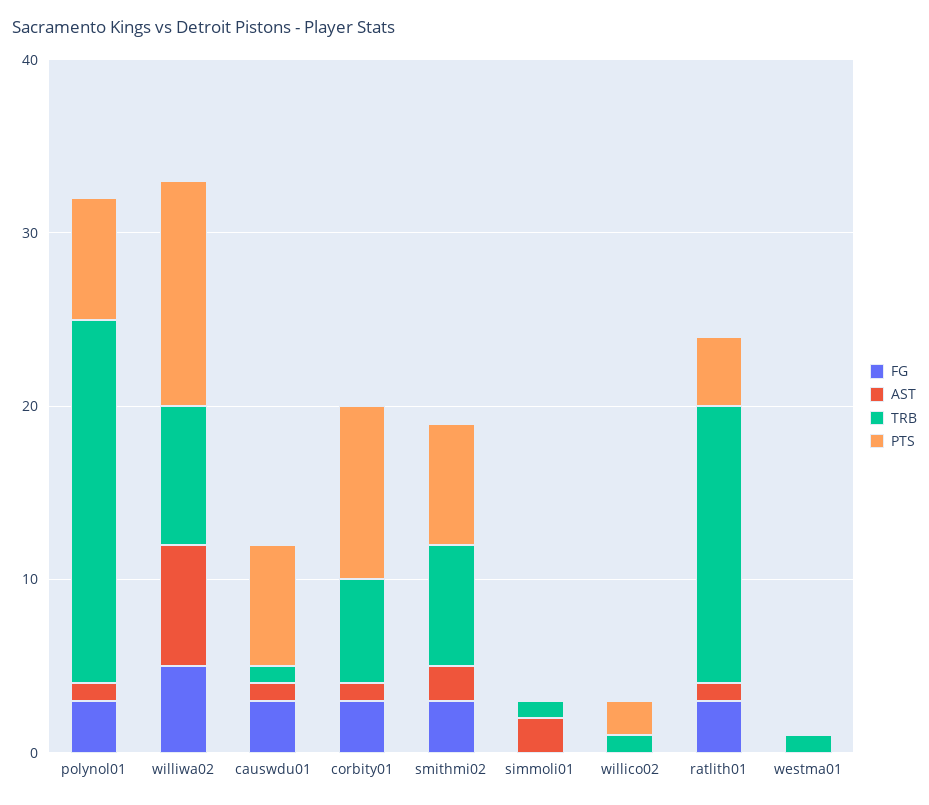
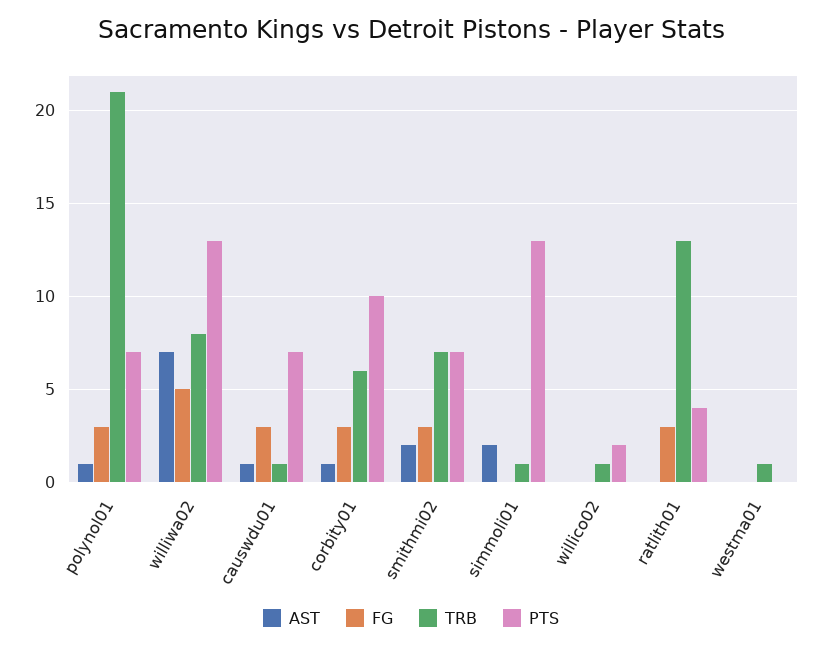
PTS, simmoli01: 0 -> 13
AST, ratlith01: 1 -> 0
TRB, ratlith01: 16 -> 13

